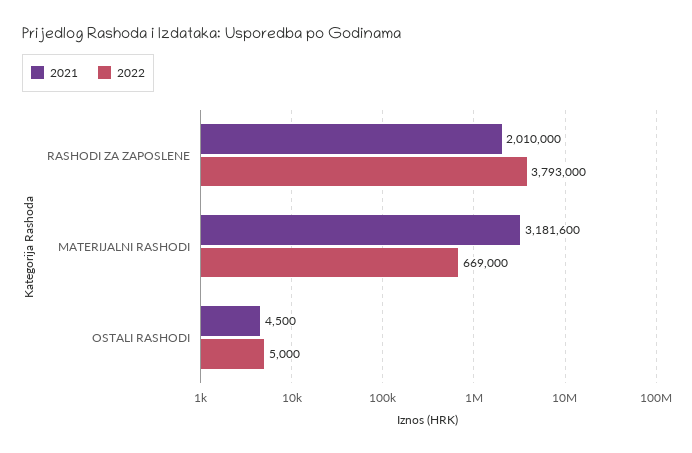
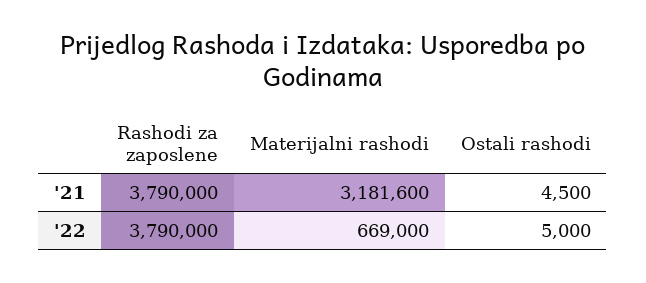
2021, RASHODI ZA ZAPOSLENE: 2010000 -> 3790000
2022, RASHODI ZA ZAPOSLENE: 3793000 -> 3790000

